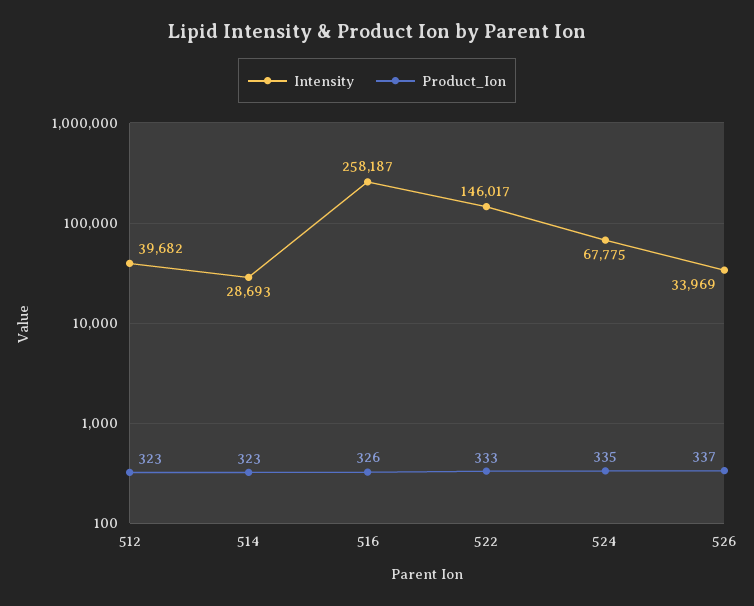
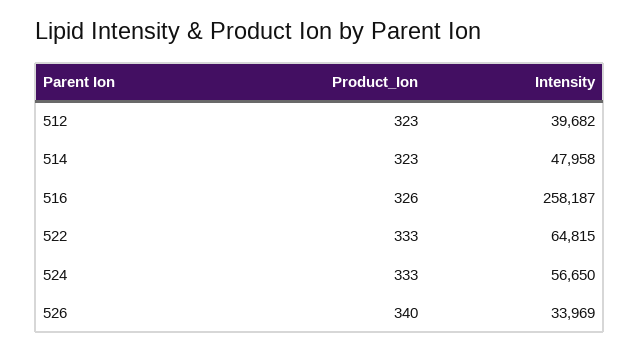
Intensity, 514: 28693 -> 47958
Intensity, 522: 146017 -> 64815
Intensity, 524: 67775 -> 56650
Product_Ion, 524: 335 -> 333
Product_Ion, 526: 337 -> 340

